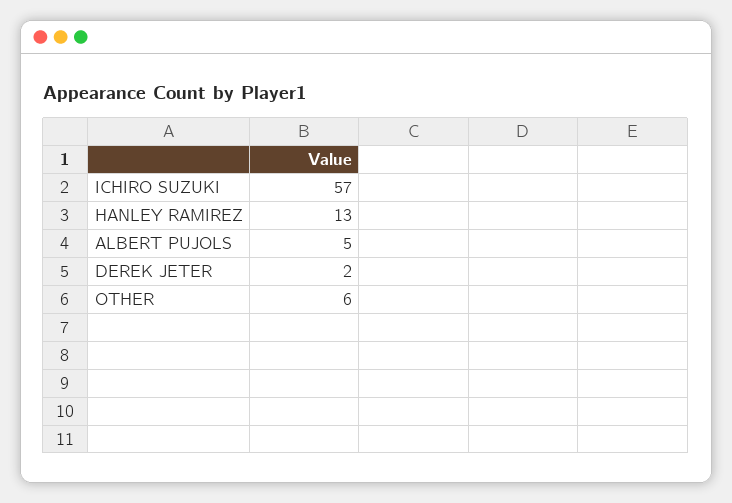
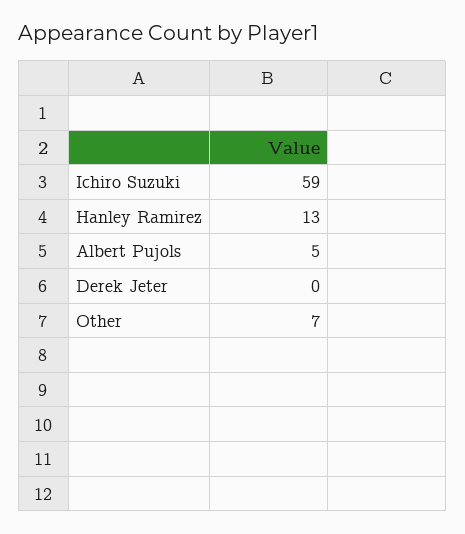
ICHIRO SUZUKI: 57 -> 59
DEREK JETER: 2 -> 0
OTHER: 6 -> 7

